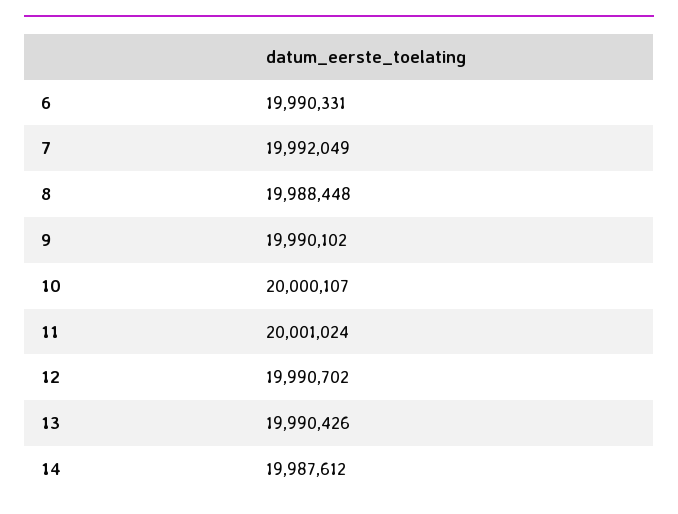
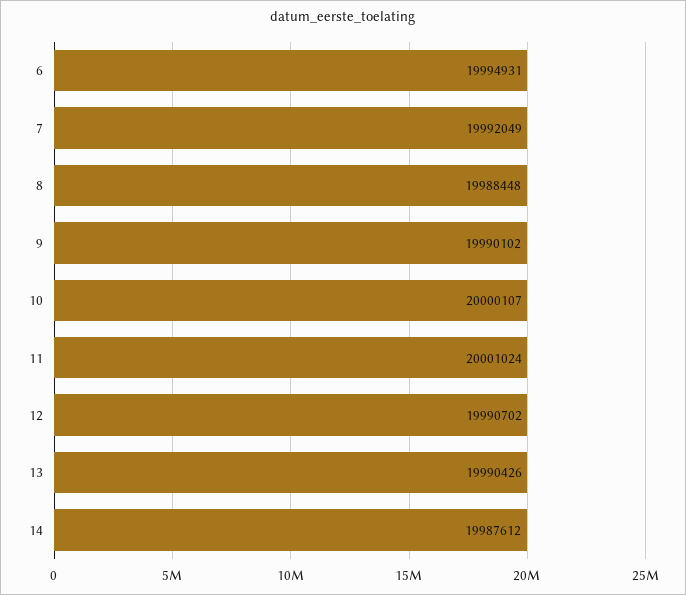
6: 19990331 -> 19994931

